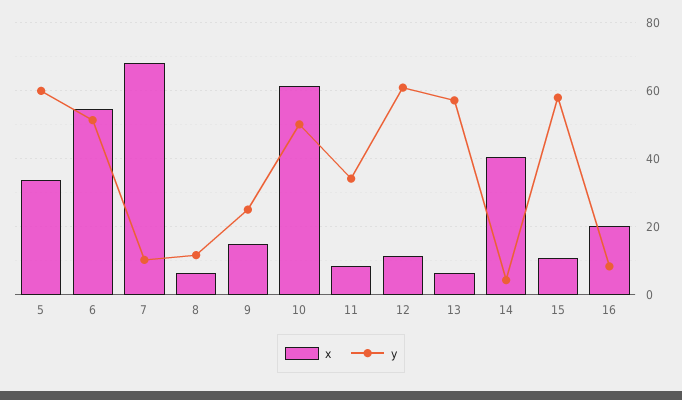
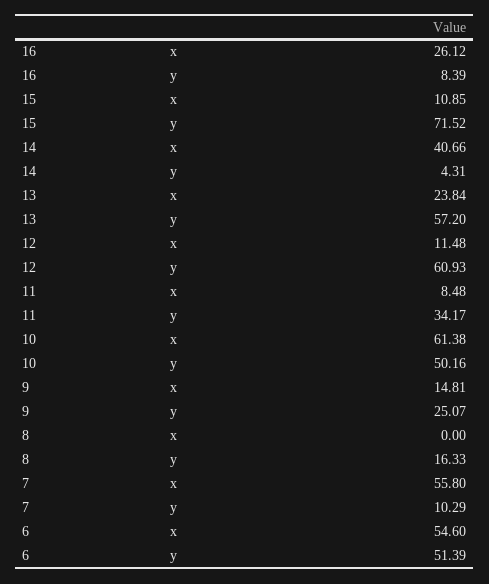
x, 5: 34 -> none
y, 5: 60 -> none
x, 7: 68 -> 55.8
x, 8: 6 -> 0
y, 8: 12 -> 16.33
x, 13: 6 -> 23.84
y, 15: 58 -> 71.52
x, 16: 20 -> 26.12

